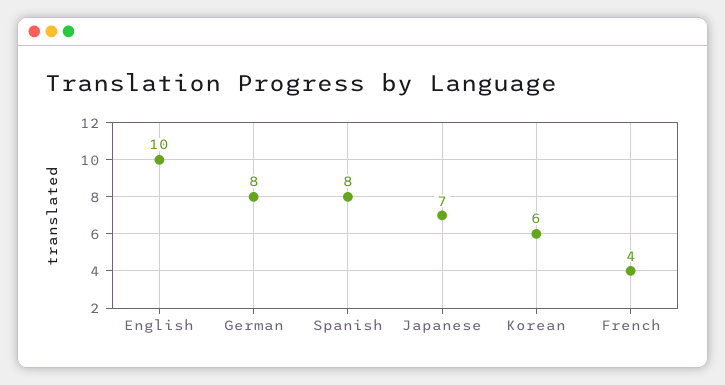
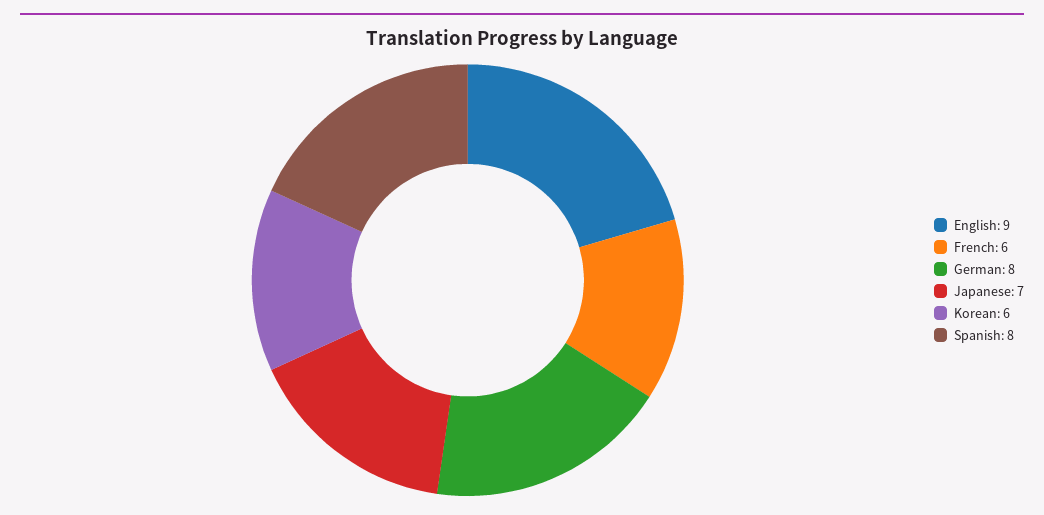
English: 10 -> 9
French: 4 -> 6

